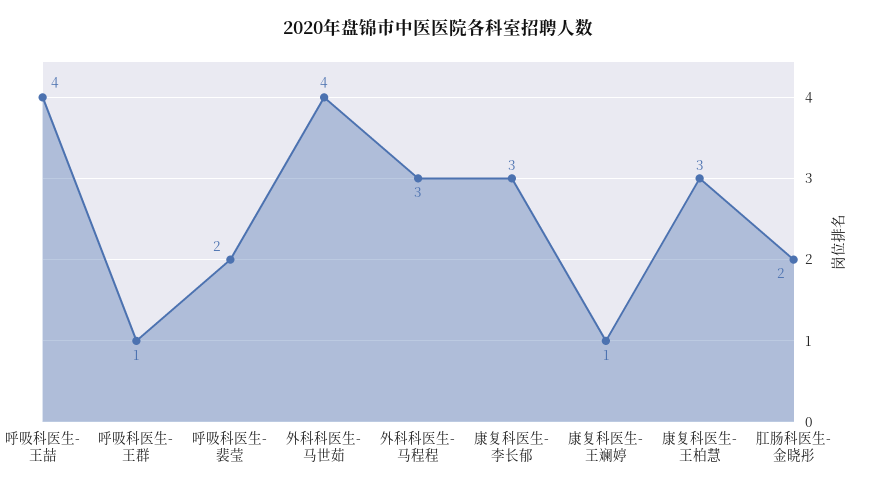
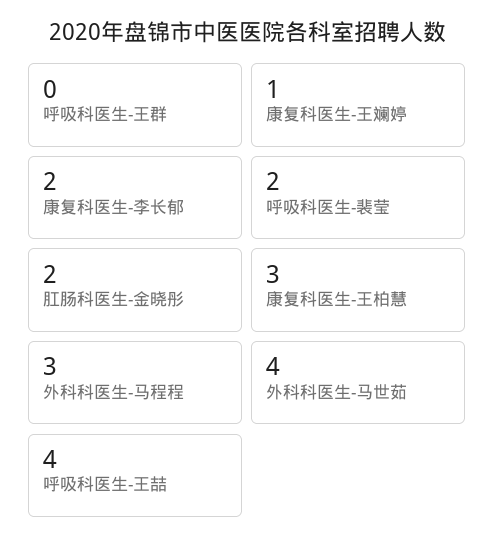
呼吸科医生-王群: 1 -> 0
康复科医生-李长郁: 3 -> 2

